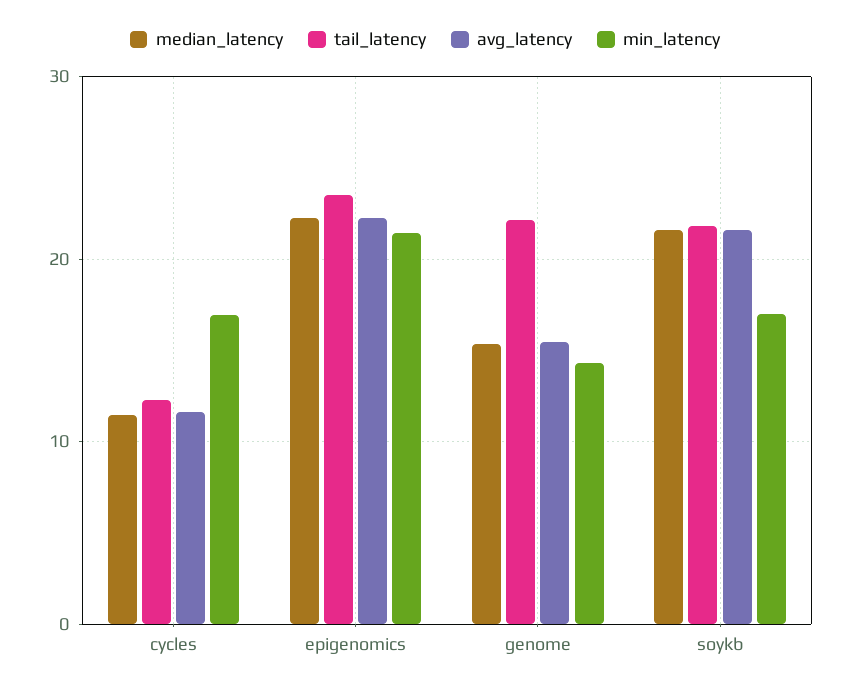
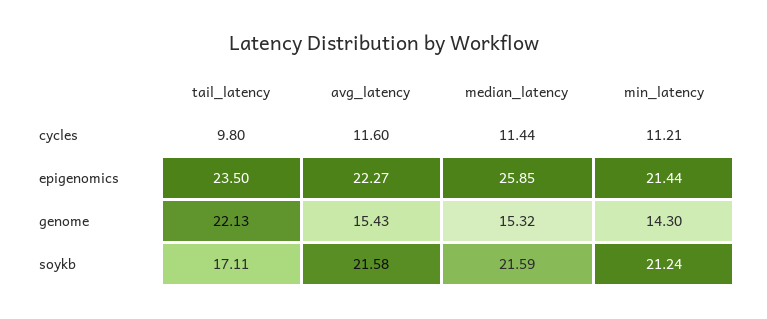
tail_latency, cycles: 12 -> 9.8
min_latency, cycles: 17 -> 11.21
median_latency, epigenomics: 22 -> 25.85
tail_latency, soykb: 22 -> 17.11
min_latency, soykb: 17 -> 21.24

